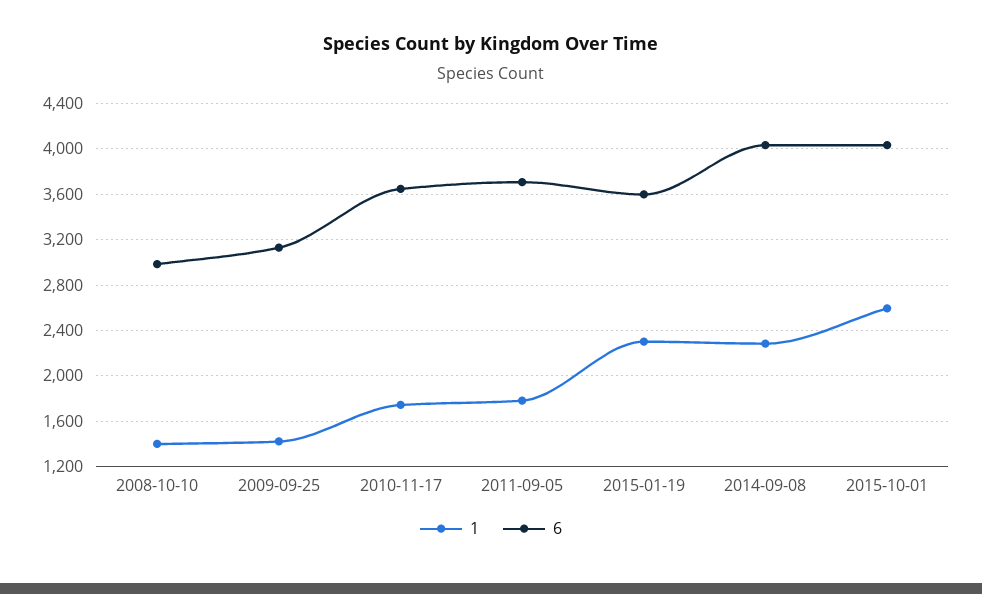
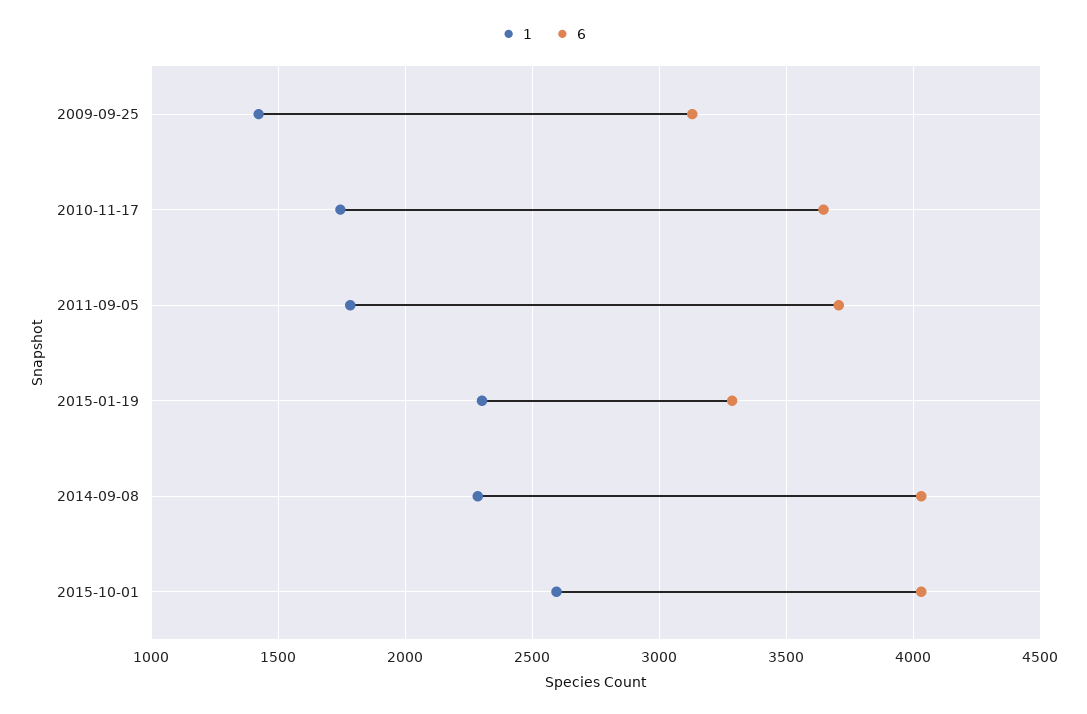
1, 2008-10-10: 1400 -> none
6, 2008-10-10: 3000 -> none
6, 2015-01-19: 3600 -> 3300

